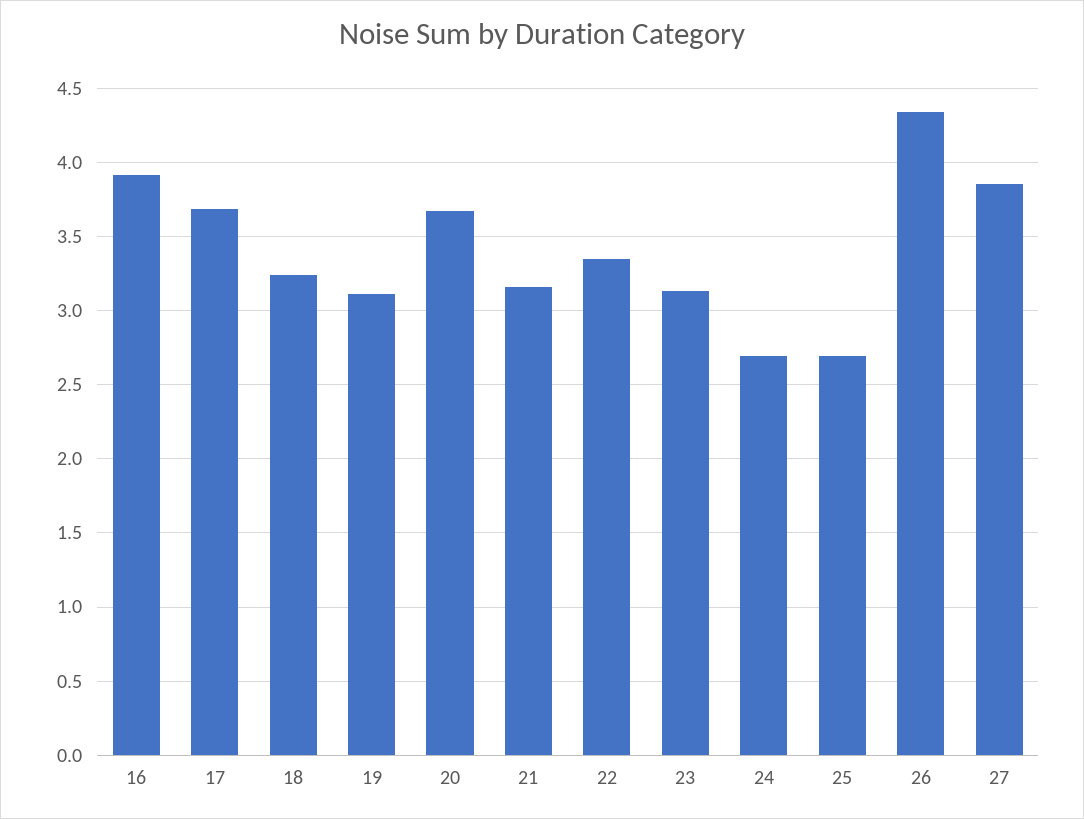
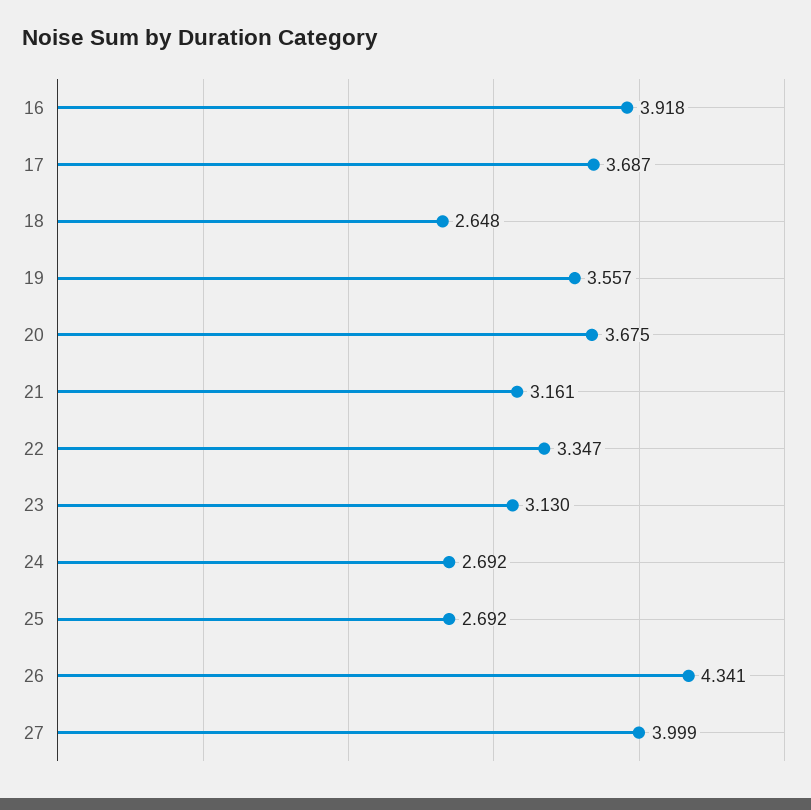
18: 3.25 -> 2.648
19: 3.1 -> 3.557
27: 3.85 -> 3.999

